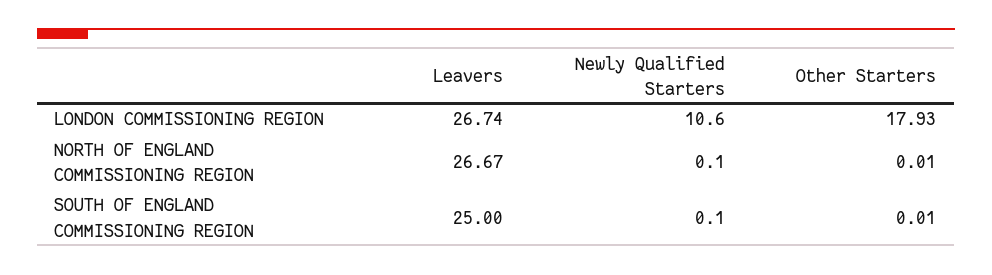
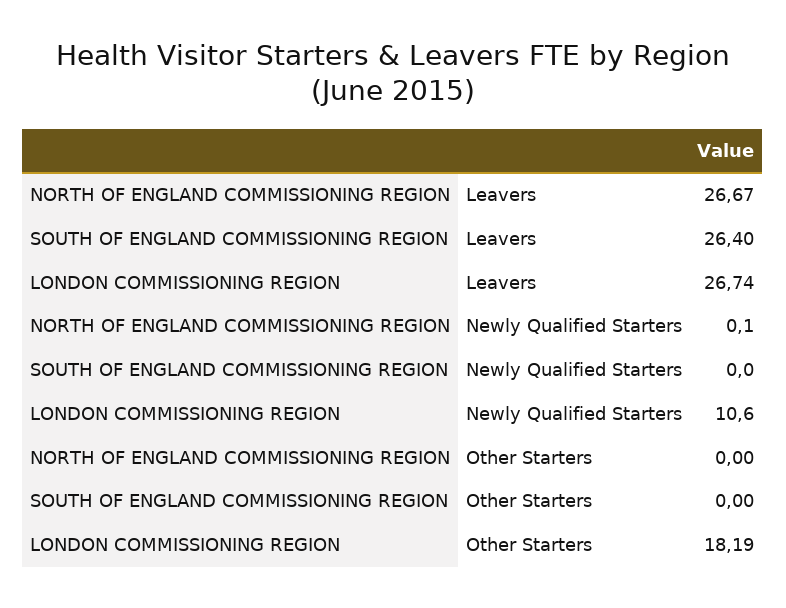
Other Starters, LONDON COMMISSIONING REGION: 17.93 -> 18.19
Other Starters, NORTH OF ENGLAND COMMISSIONING REGION: 0.01 -> 0
Leavers, SOUTH OF ENGLAND COMMISSIONING REGION: 25 -> 26.4
Newly Qualified Starters, SOUTH OF ENGLAND COMMISSIONING REGION: 0.1 -> 0
Other Starters, SOUTH OF ENGLAND COMMISSIONING REGION: 0.01 -> 0

